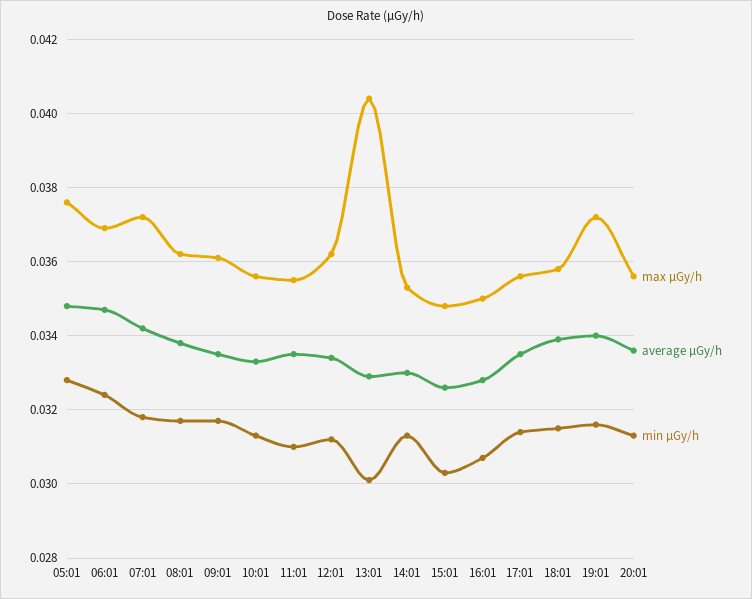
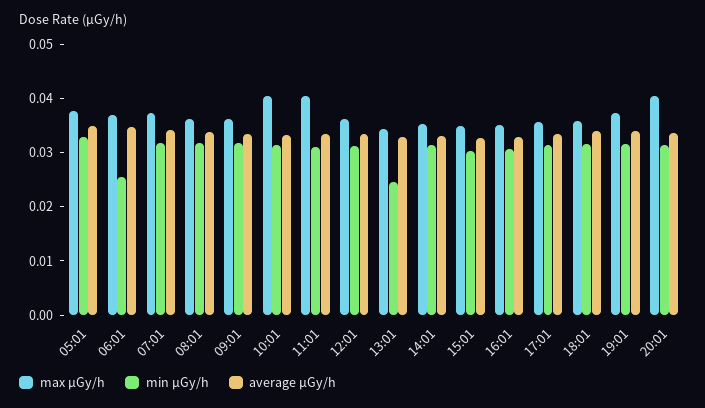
min μGy/h, 06:01: 0.0325 -> 0.026
max μGy/h, 10:01: 0.0355 -> 0.04
max μGy/h, 11:01: 0.0355 -> 0.04
max μGy/h, 13:01: 0.0405 -> 0.034
min μGy/h, 13:01: 0.03 -> 0.024
max μGy/h, 20:01: 0.0355 -> 0.04

